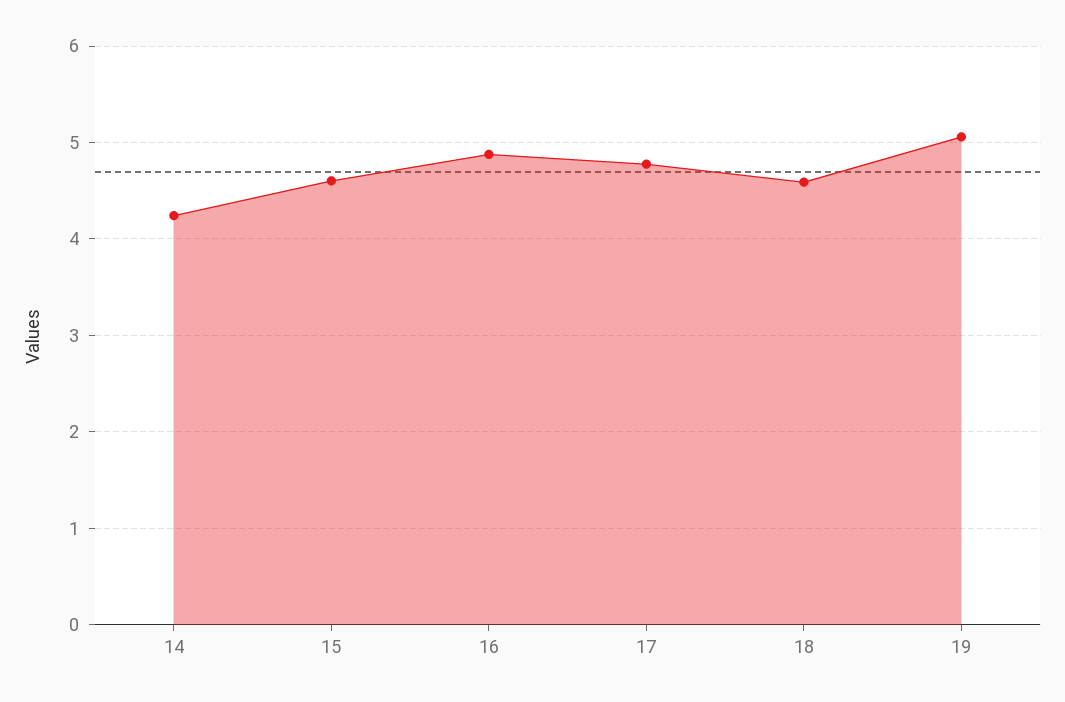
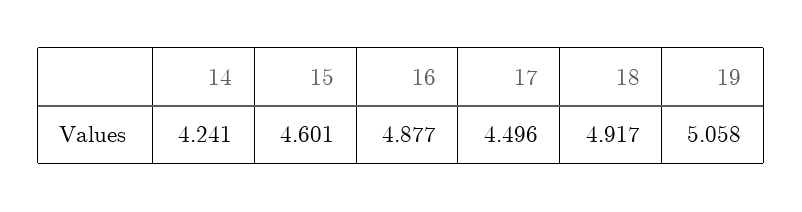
17: 4.8 -> 4.496
18: 4.6 -> 4.917

